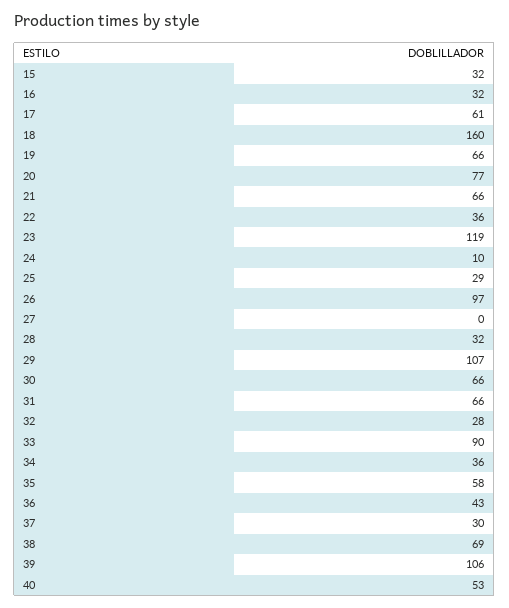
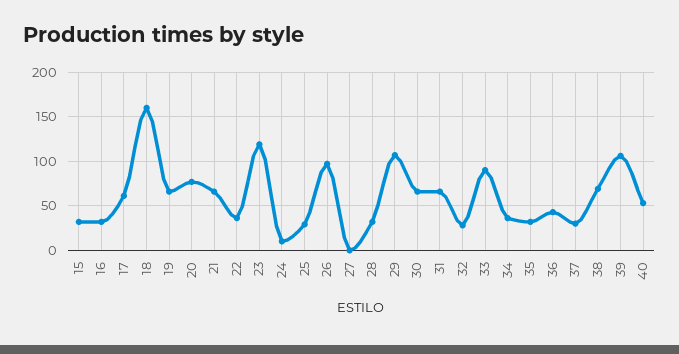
35: 58 -> 30

